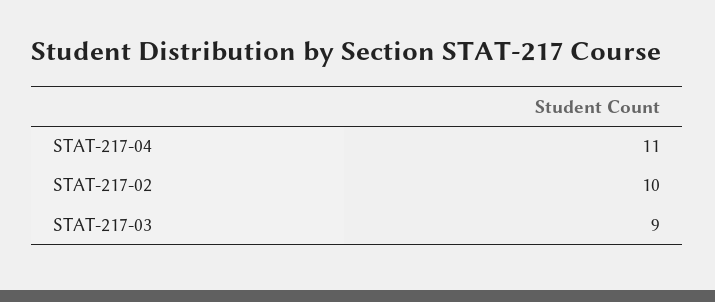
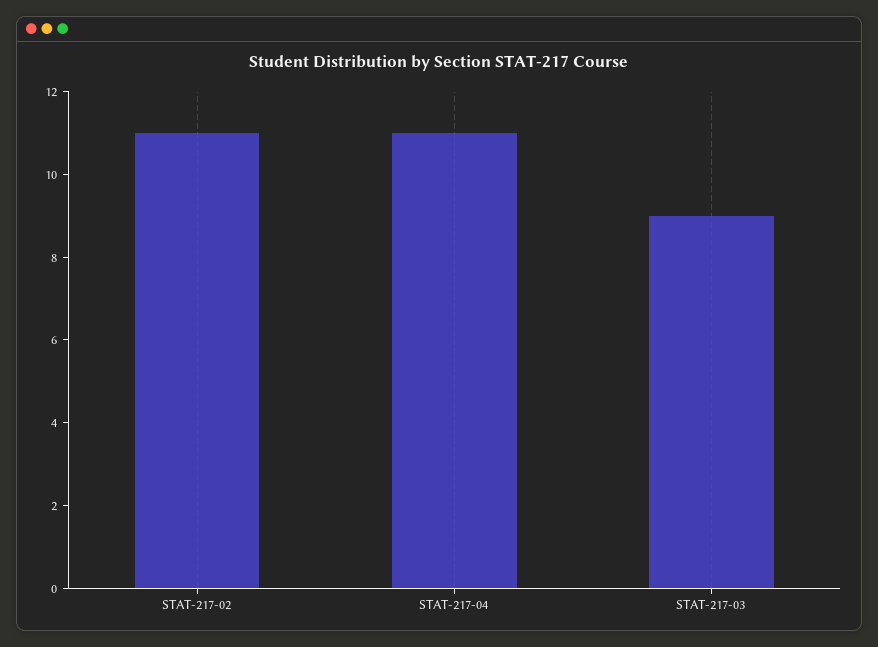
STAT-217-02: 10 -> 11

